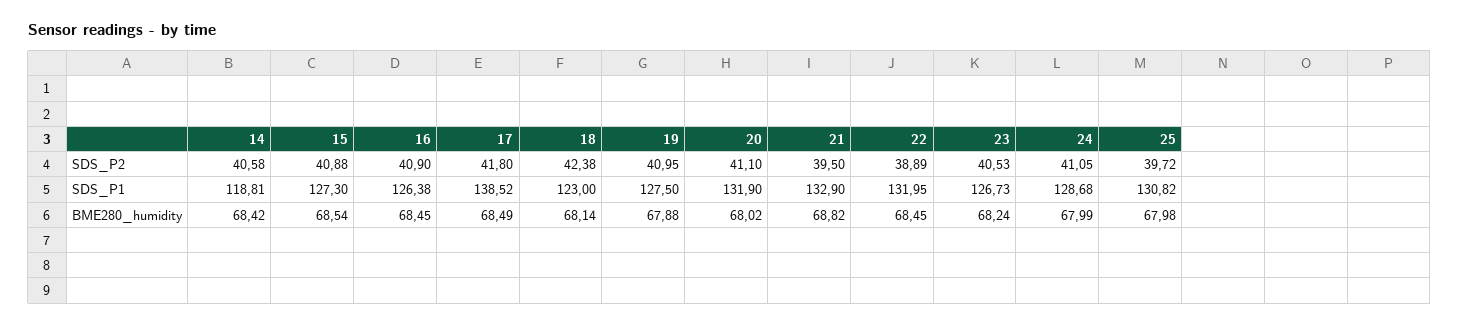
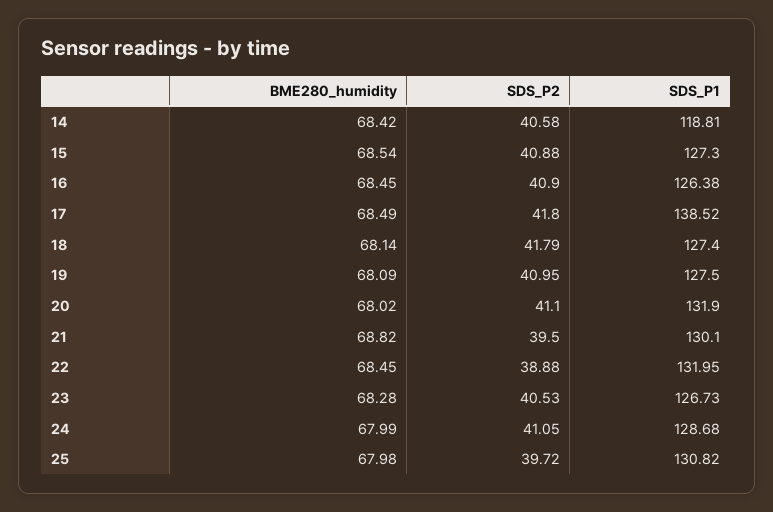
18, SDS_P2: 42.38 -> 41.79
22, SDS_P2: 38.89 -> 38.88
18, SDS_P1: 123 -> 127.4
21, SDS_P1: 132.9 -> 130.1
19, BME280_humidity: 67.88 -> 68.09
23, BME280_humidity: 68.24 -> 68.28

